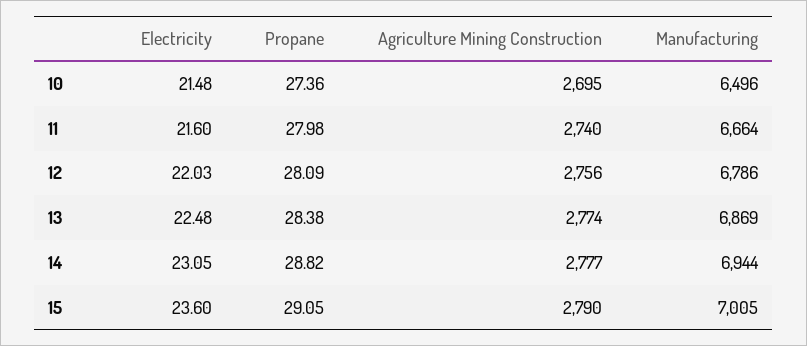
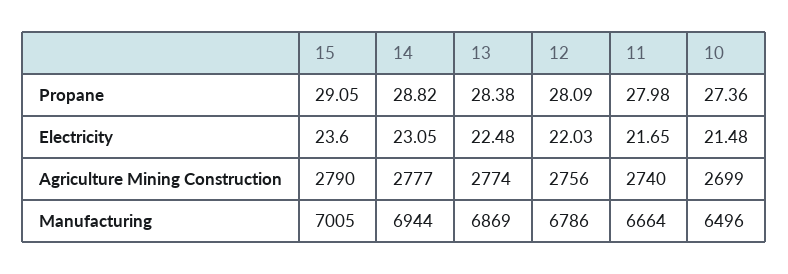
Agriculture Mining Construction, 10: 2695 -> 2699
Electricity, 11: 21.6 -> 21.65

